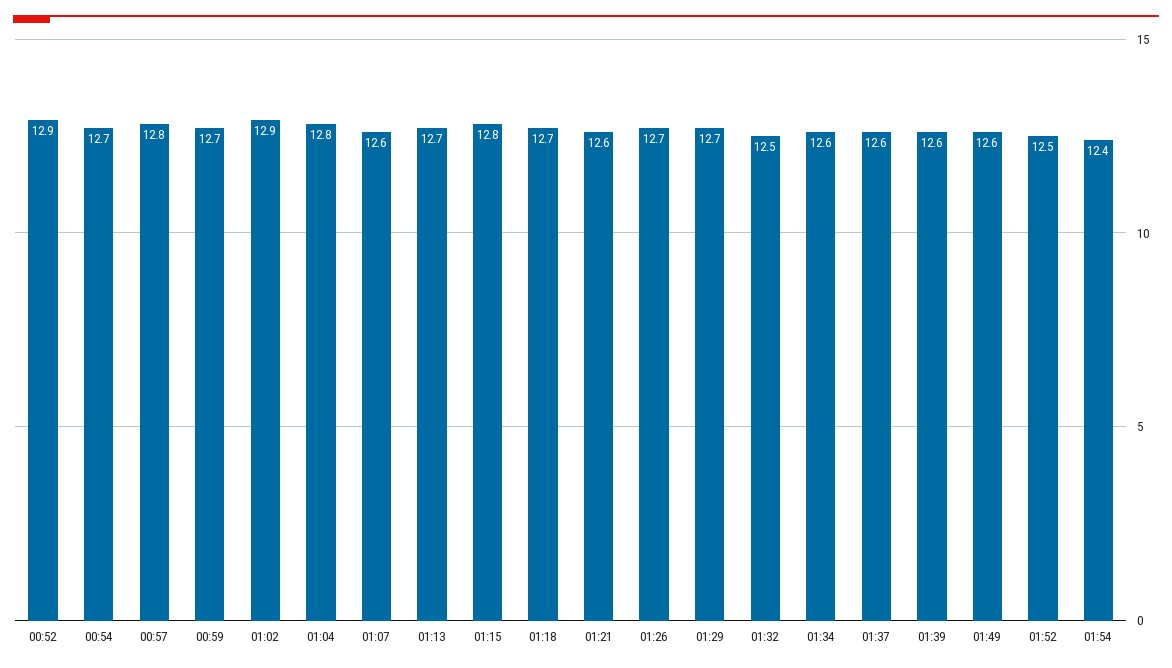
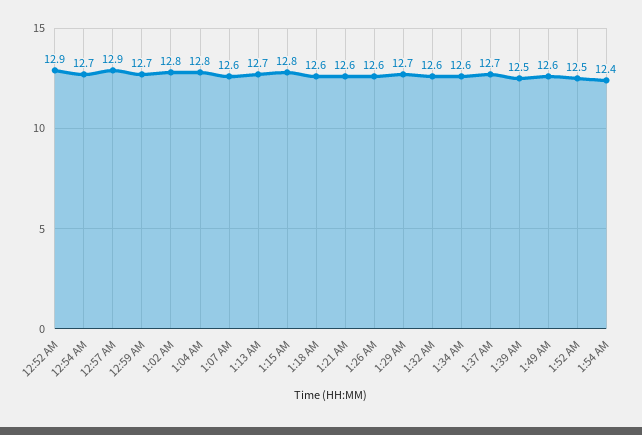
00:57: 12.8 -> 12.9
01:02: 12.9 -> 12.8
01:18: 12.7 -> 12.6
01:26: 12.7 -> 12.6
01:32: 12.5 -> 12.6
01:37: 12.6 -> 12.7
01:39: 12.6 -> 12.5

